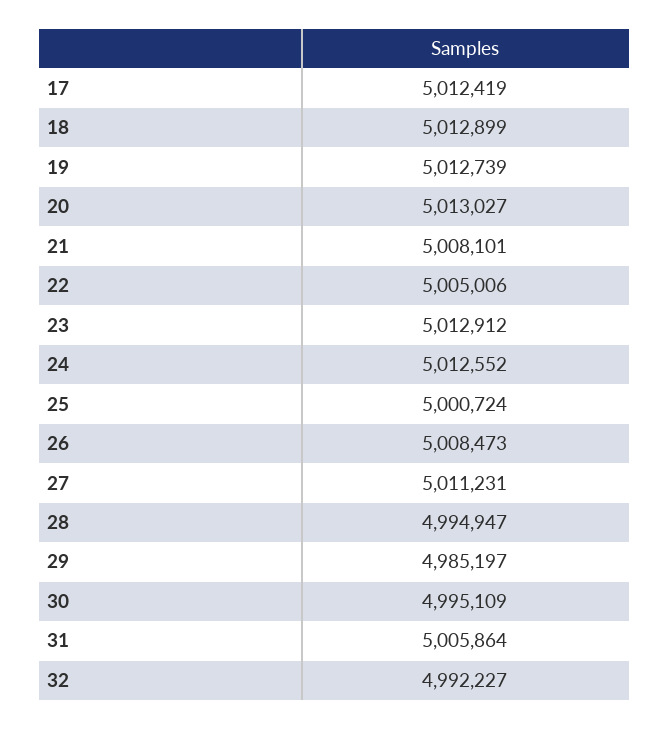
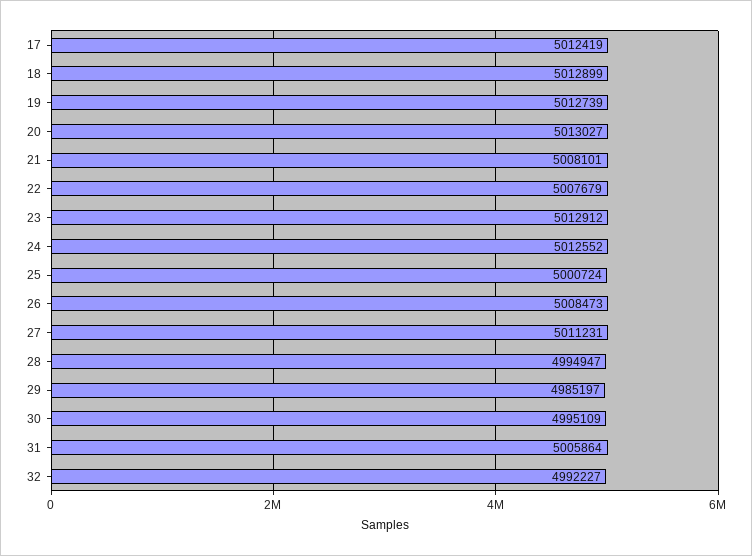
22: 5005006 -> 5007679

